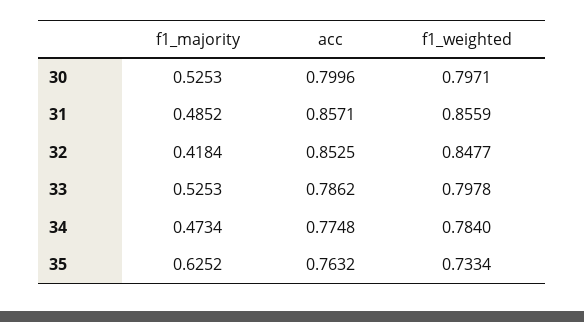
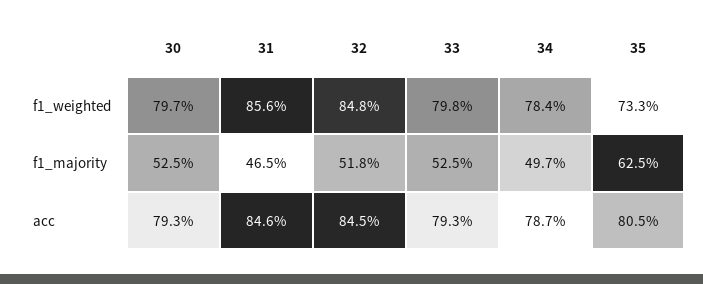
acc, 30: 0.7996 -> 0.793
f1_majority, 31: 0.4852 -> 0.465
acc, 31: 0.8571 -> 0.846
f1_majority, 32: 0.4184 -> 0.518
acc, 32: 0.8525 -> 0.845
acc, 33: 0.7862 -> 0.793
f1_majority, 34: 0.4734 -> 0.497
acc, 34: 0.7748 -> 0.787
acc, 35: 0.7632 -> 0.805

